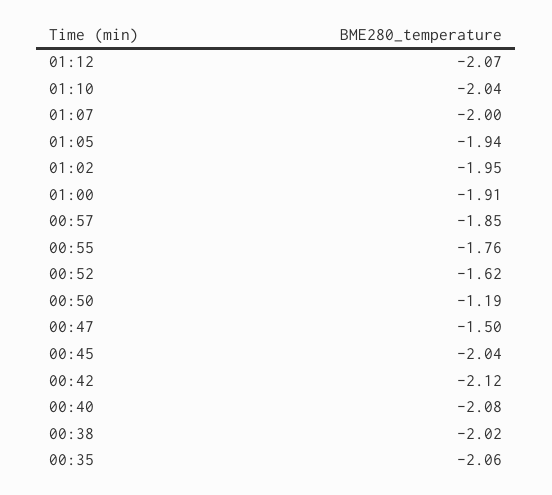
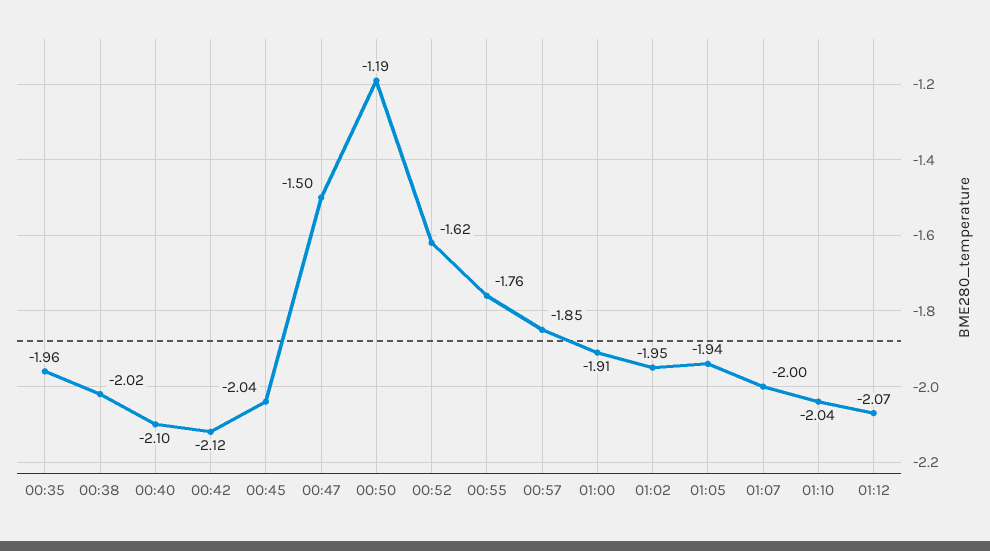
00:40: -2.08 -> -2.1
00:35: -2.06 -> -1.96

